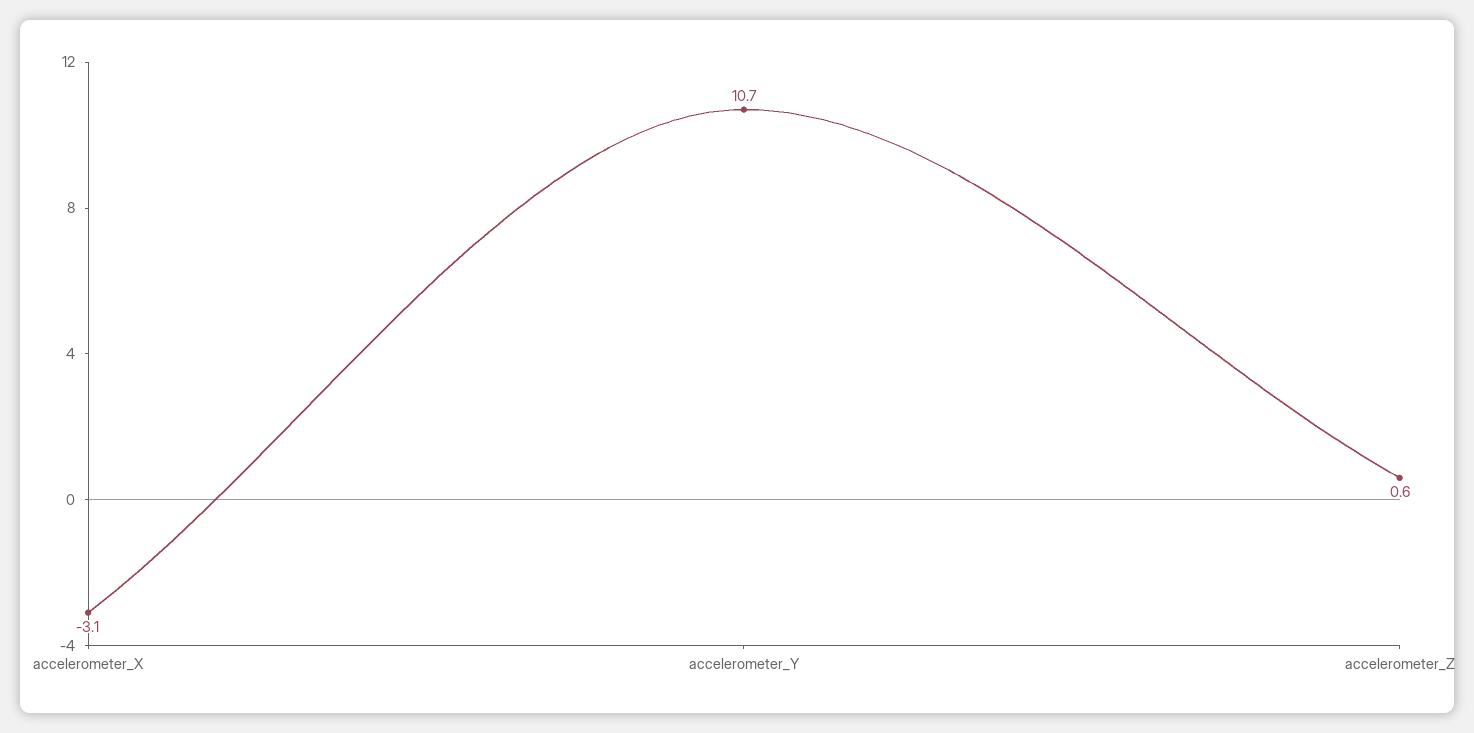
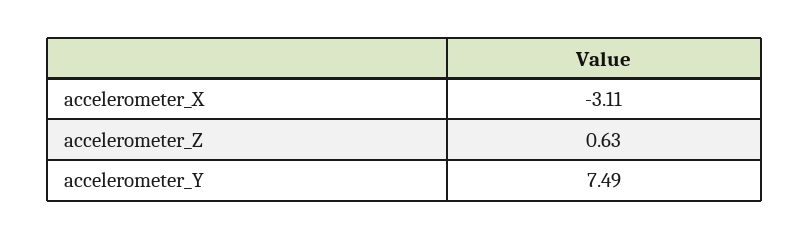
accelerometer_Y: 10.7 -> 7.49

